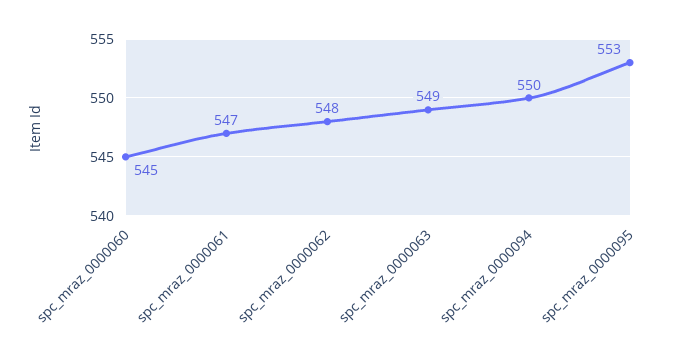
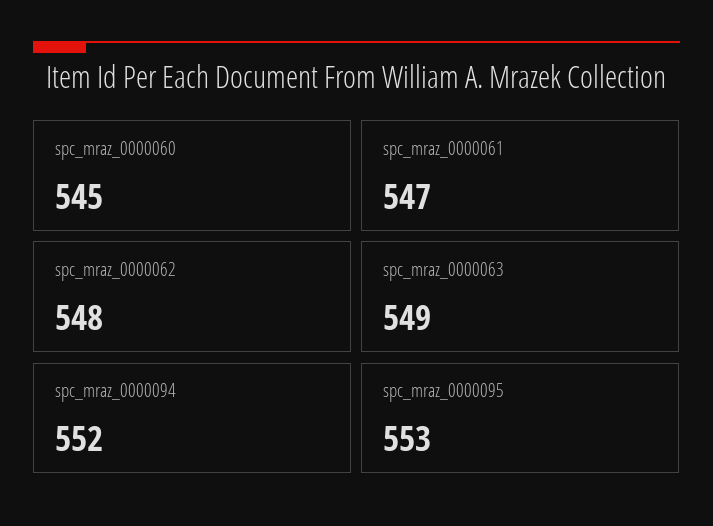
spc_mraz_0000094: 550 -> 552

